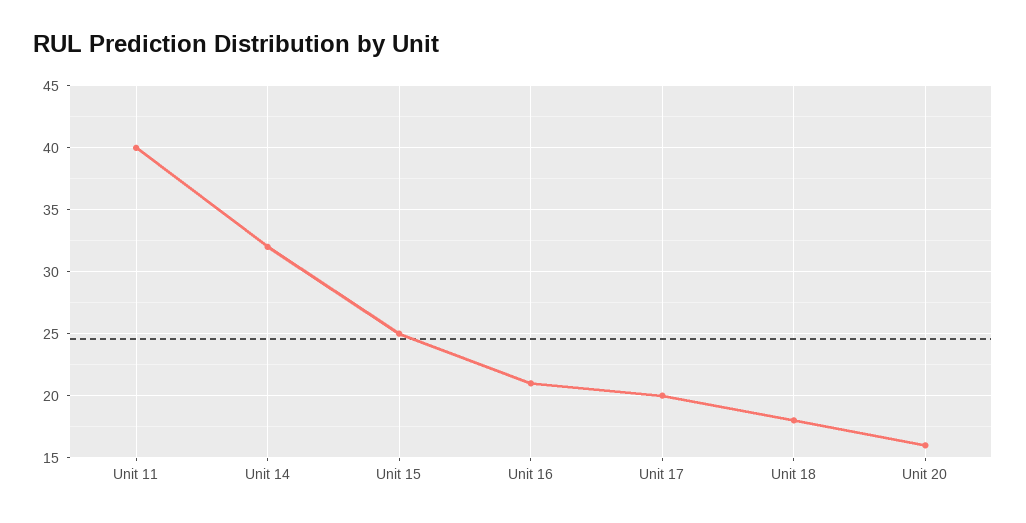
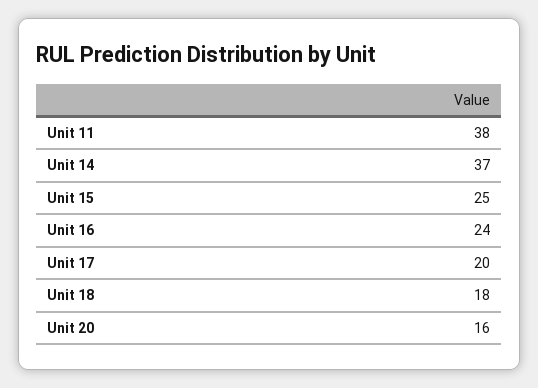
Unit 11: 40 -> 38
Unit 14: 32 -> 37
Unit 16: 21 -> 24

